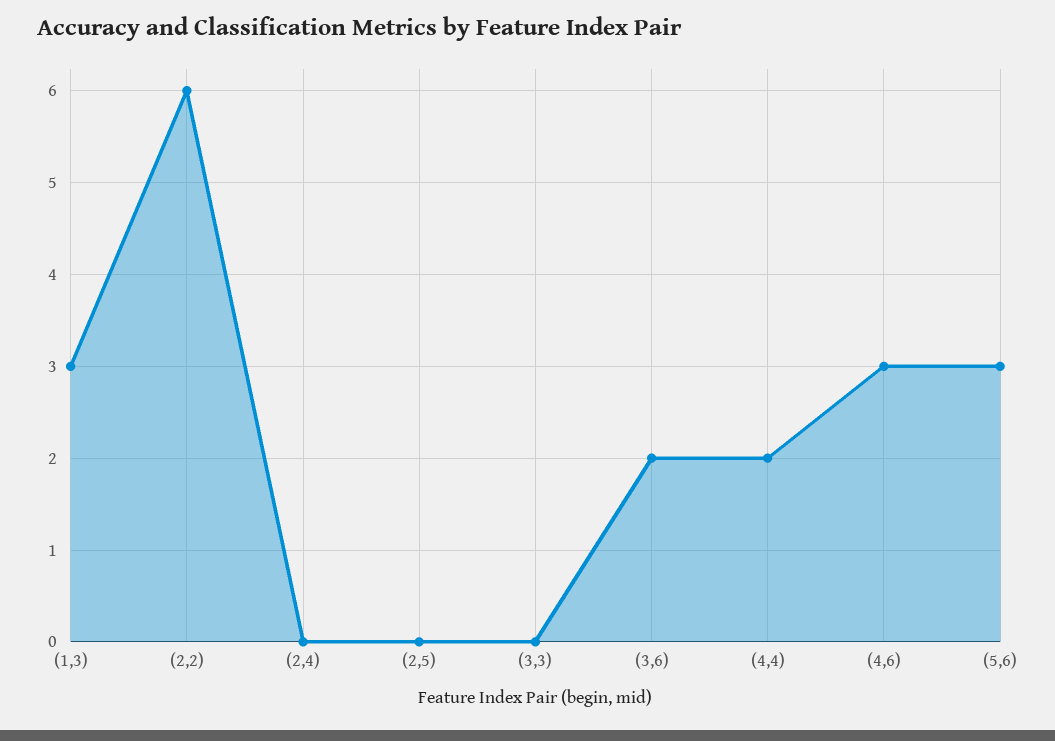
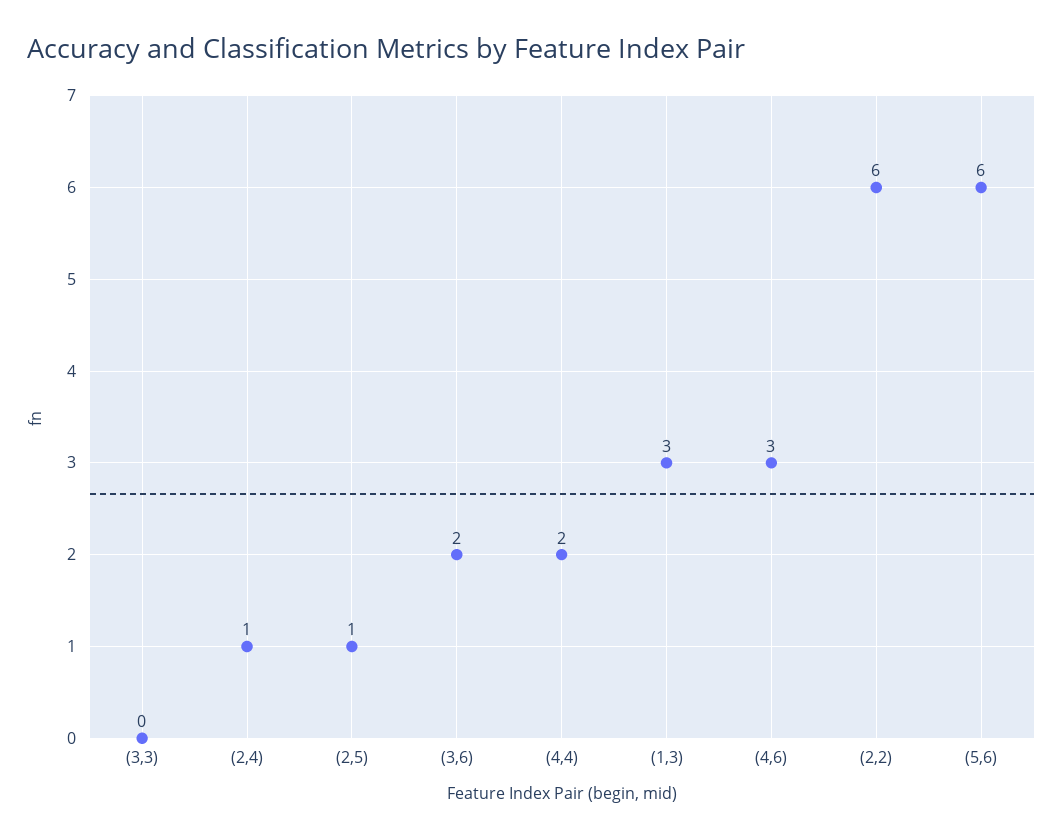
(2,4): 0 -> 1
(2,5): 0 -> 1
(5,6): 3 -> 6

